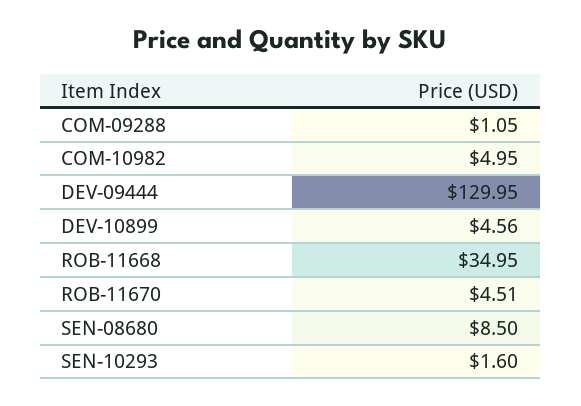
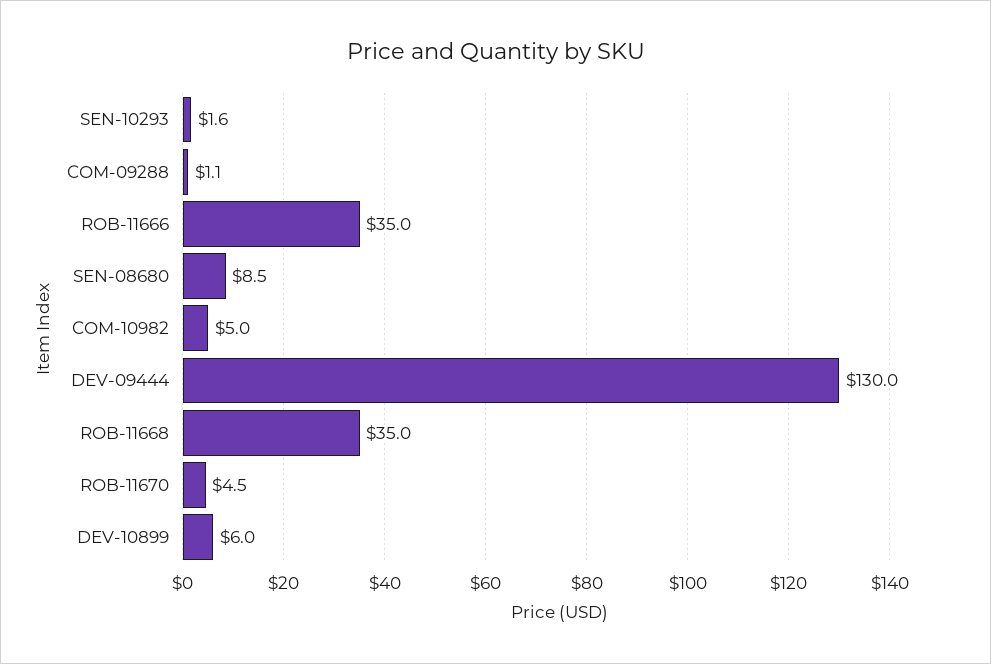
DEV-10899: 4.56 -> 6
ROB-11666: none -> 35

